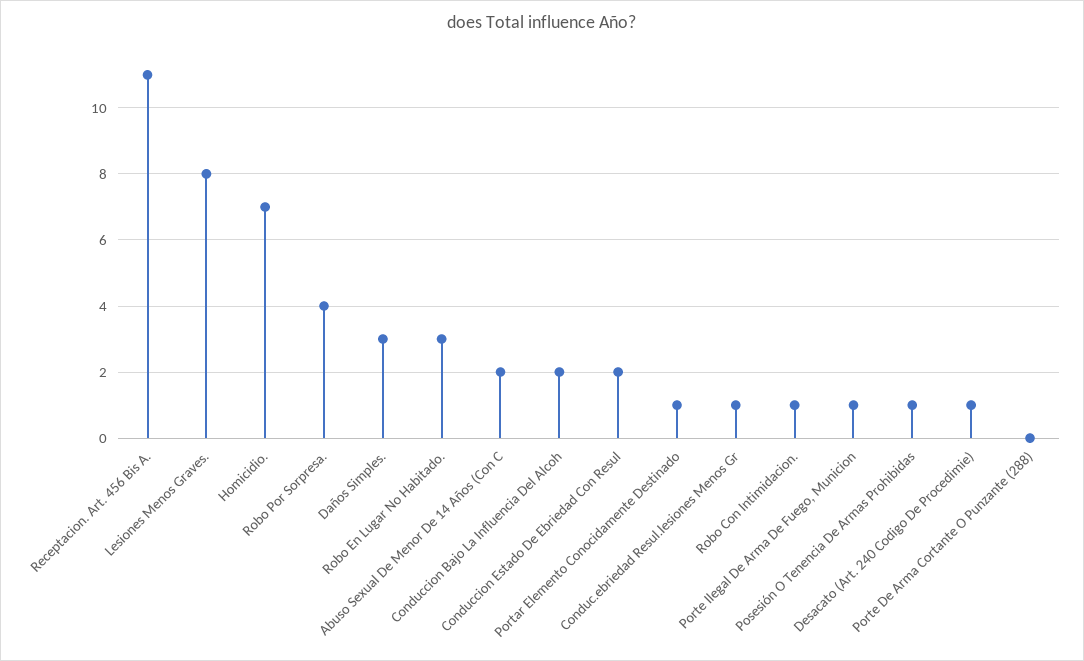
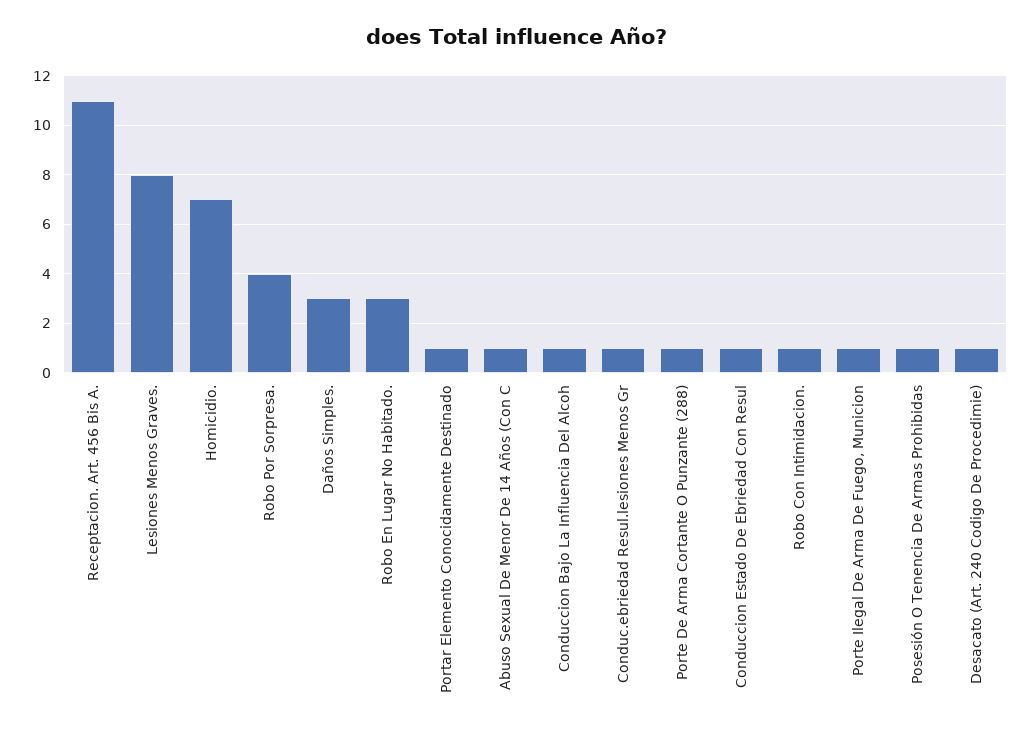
Abuso Sexual De Menor De 14 Años (Con C: 2 -> 1
Conduccion Bajo La Influencia Del Alcoh: 2 -> 1
Conduccion Estado De Ebriedad Con Resul: 2 -> 1
Porte De Arma Cortante O Punzante (288): 0 -> 1

